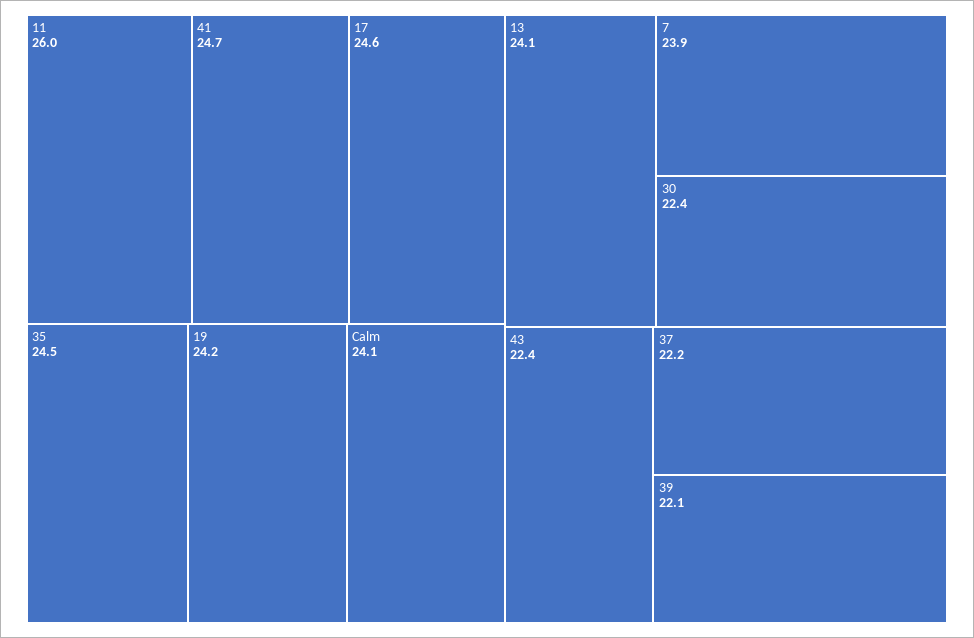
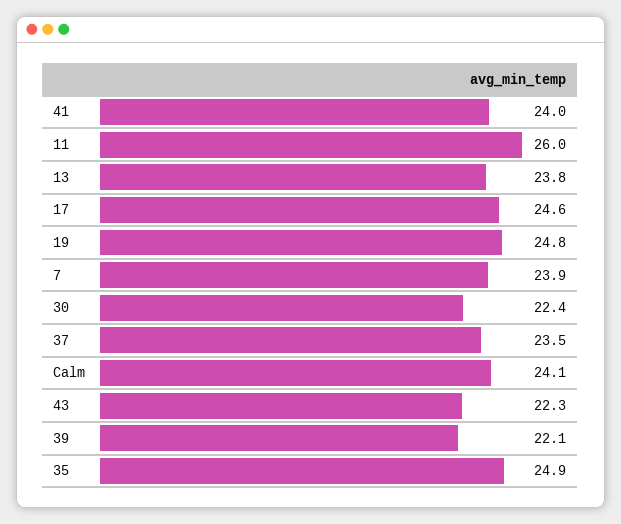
41: 24.7 -> 24
35: 24.5 -> 24.9
19: 24.2 -> 24.8
13: 24.1 -> 23.8
43: 22.4 -> 22.3
37: 22.2 -> 23.5

